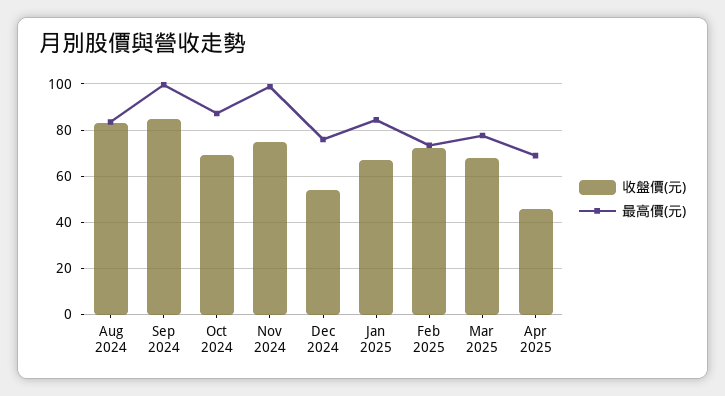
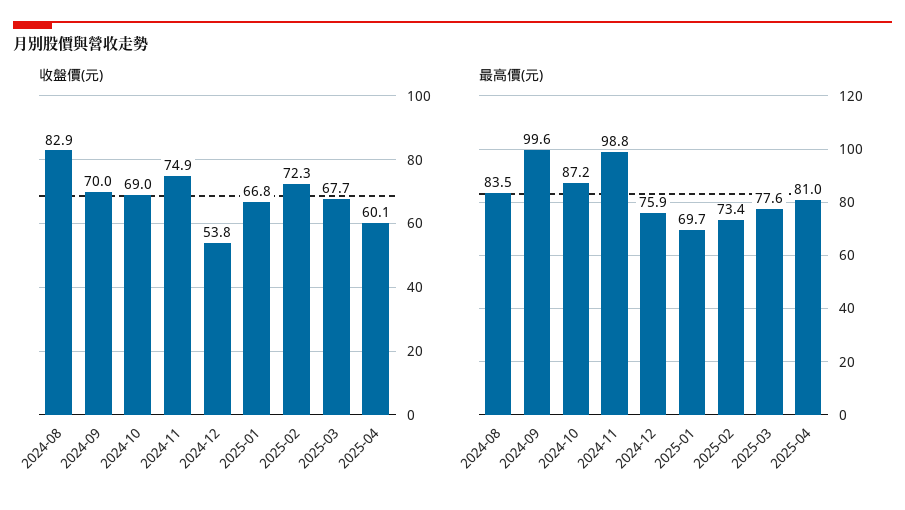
收盤價(元), Sep 2024: 85 -> 70
最高價(元), Jan 2025: 85 -> 69.7
收盤價(元), Apr 2025: 45 -> 60.1
最高價(元), Apr 2025: 70 -> 81

